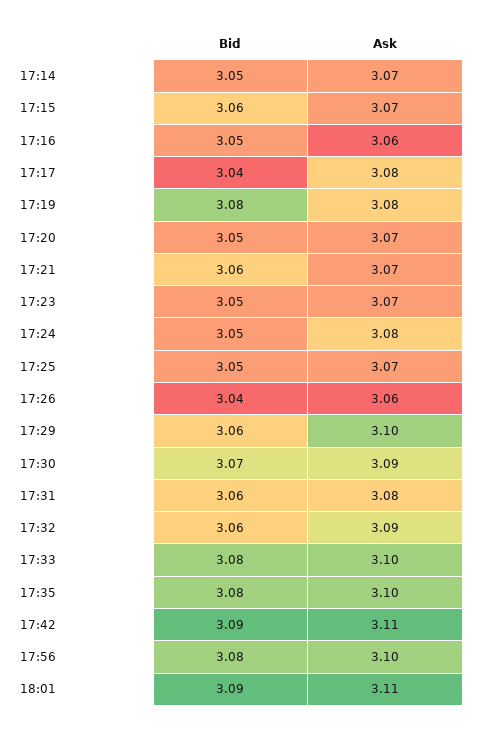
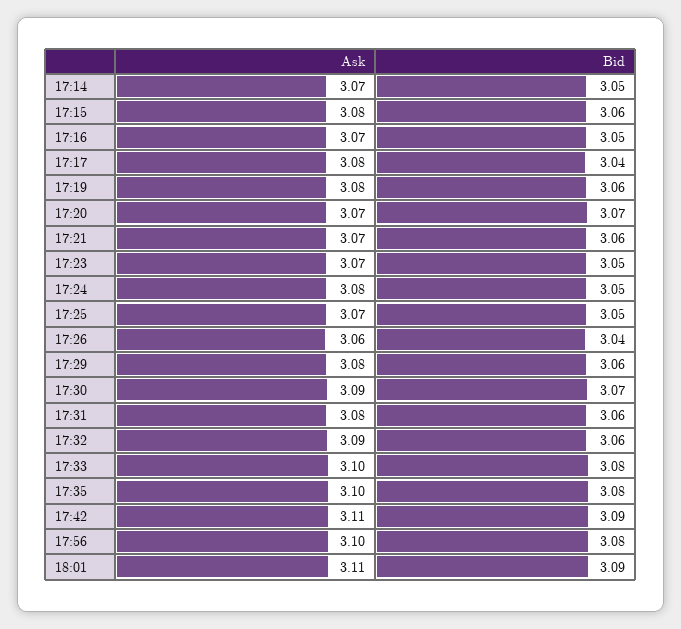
Ask, 17:15: 3.07 -> 3.08
Ask, 17:16: 3.06 -> 3.07
Bid, 17:19: 3.08 -> 3.06
Bid, 17:20: 3.05 -> 3.07
Ask, 17:29: 3.1 -> 3.08

